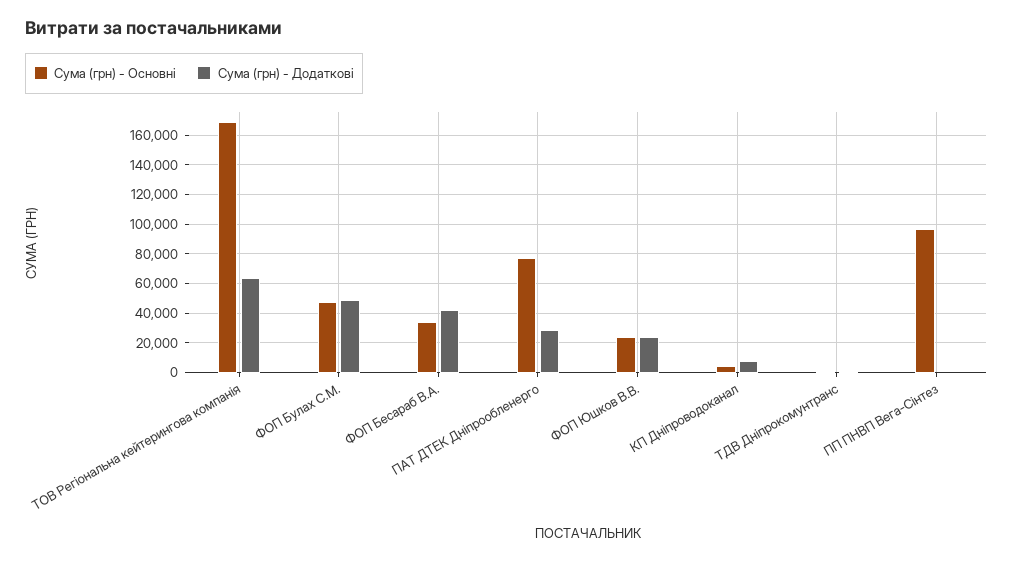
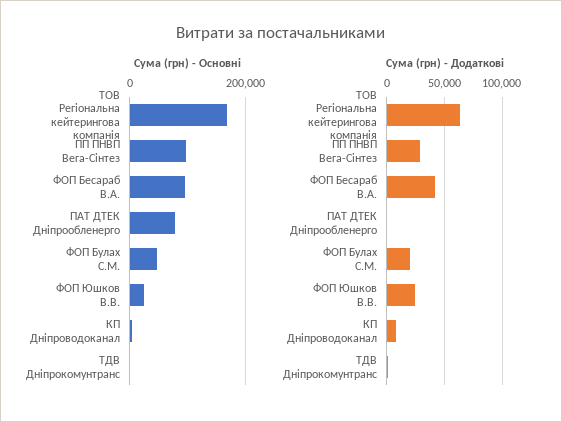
Сума (грн) - Додаткові, ФОП Булах С.М.: 50000 -> 20000
Сума (грн) - Основні, ФОП Бесараб В.А.: 35000 -> 100000
Сума (грн) - Додаткові, ПАТ ДТЕК Дніпрообленерго: 30000 -> 0
Сума (грн) - Додаткові, ПП ПНВП Вега-Сінтез: 0 -> 30000

